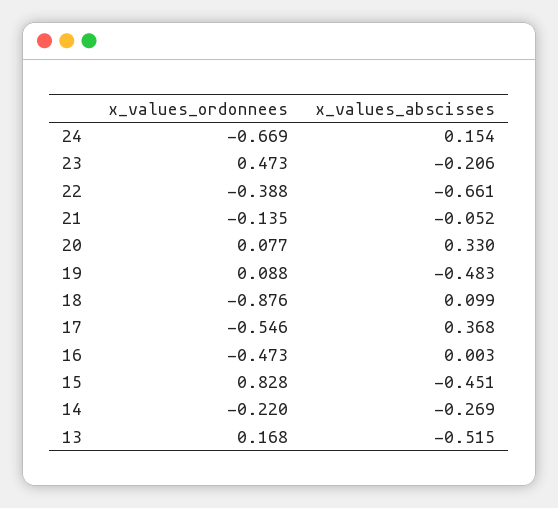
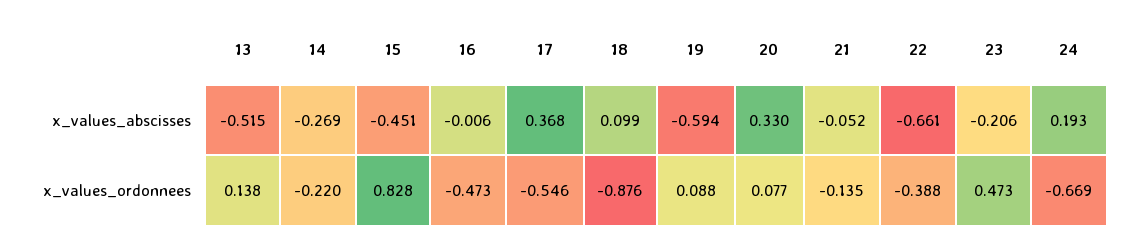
x_values_abscisses, 24: 0.154 -> 0.193
x_values_abscisses, 19: -0.483 -> -0.594
x_values_abscisses, 16: 0.003 -> -0.006
x_values_ordonnees, 13: 0.168 -> 0.138

